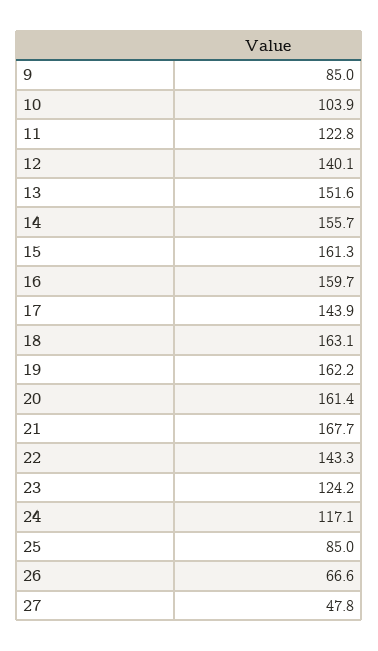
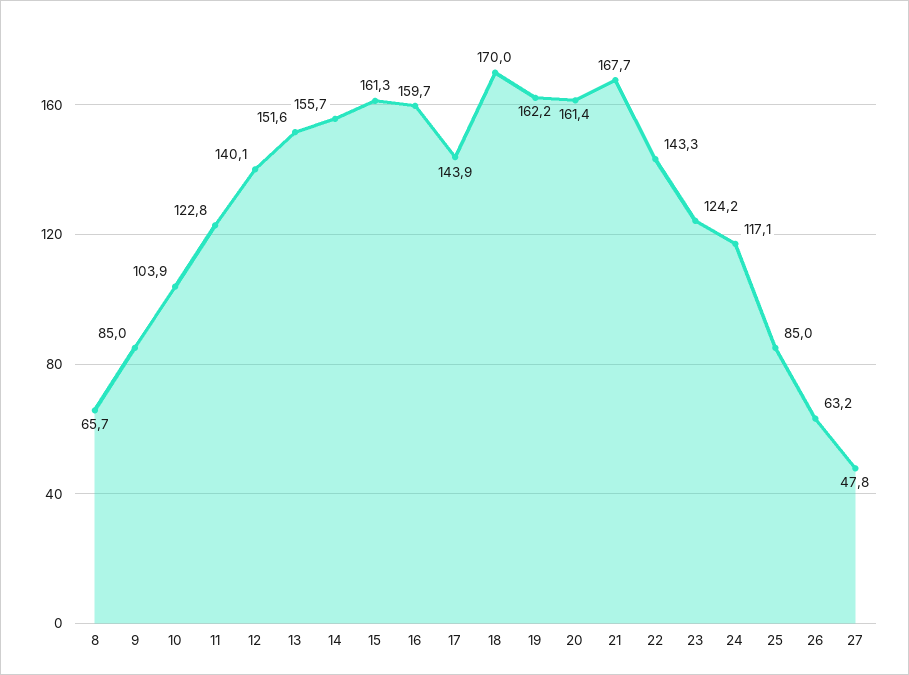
18: 163.1 -> 170
26: 66.6 -> 63.2
8: none -> 65.7

